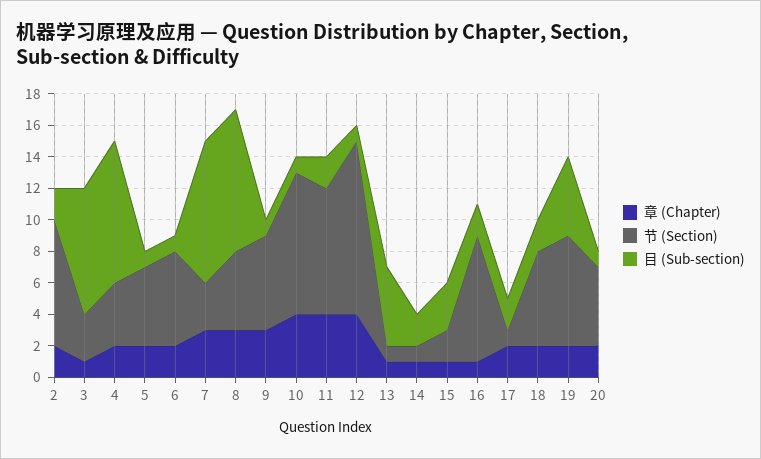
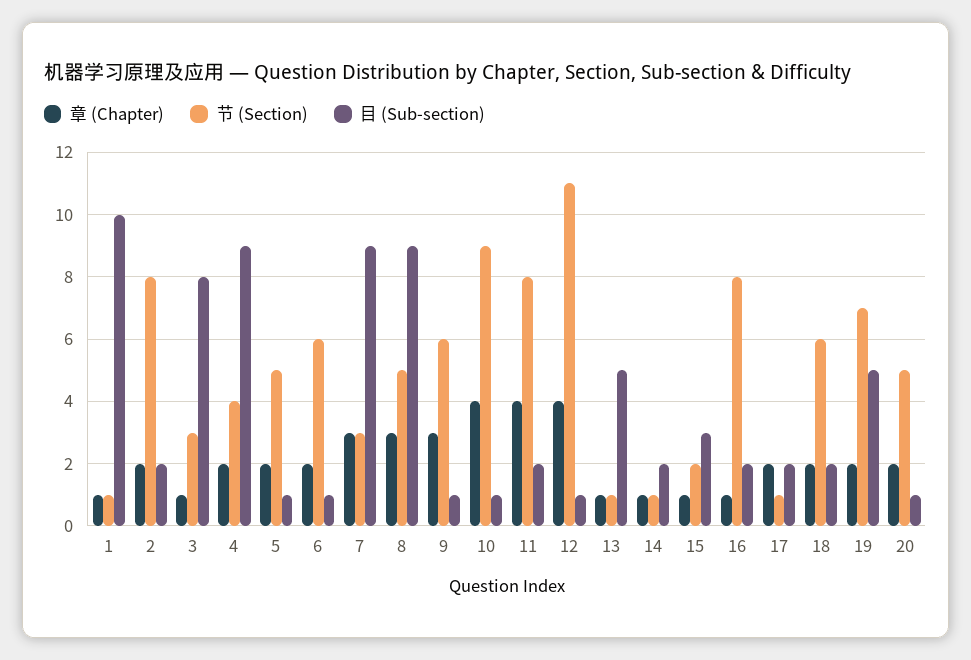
章 (Chapter), 1: none -> 1
节 (Section), 1: none -> 1
目 (Sub-section), 1: none -> 10

